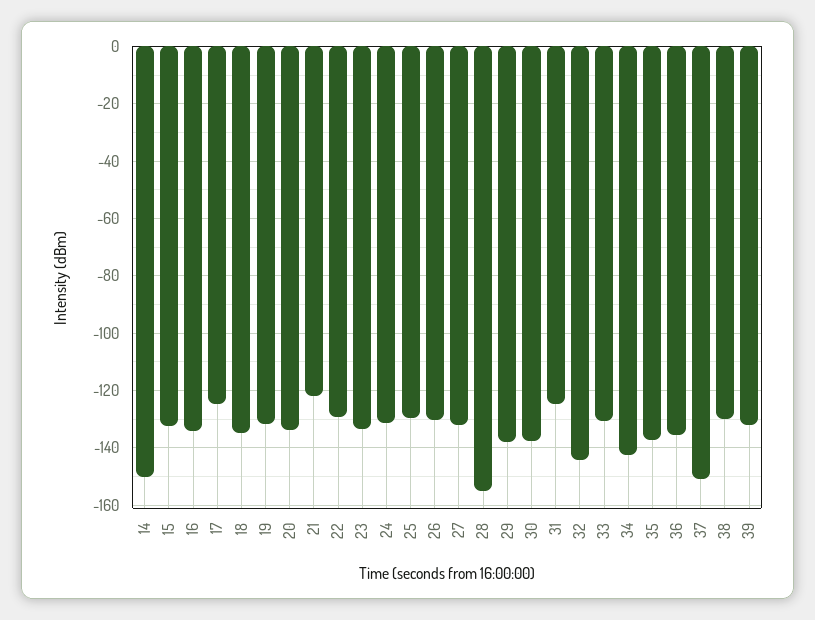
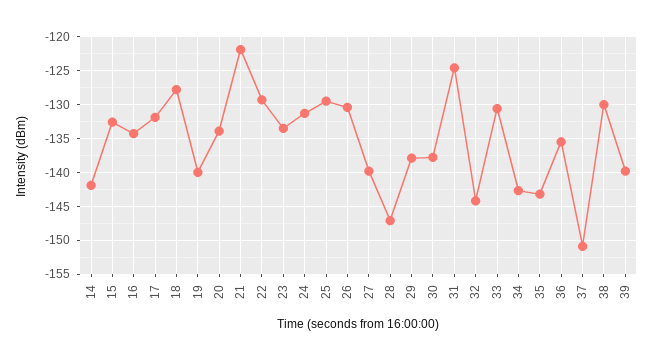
14: -150 -> -142
17: -125 -> -132
18: -135 -> -128
19: -132.5 -> -140
27: -132.5 -> -140
28: -155 -> -147
35: -137.5 -> -143
39: -132.5 -> -140

